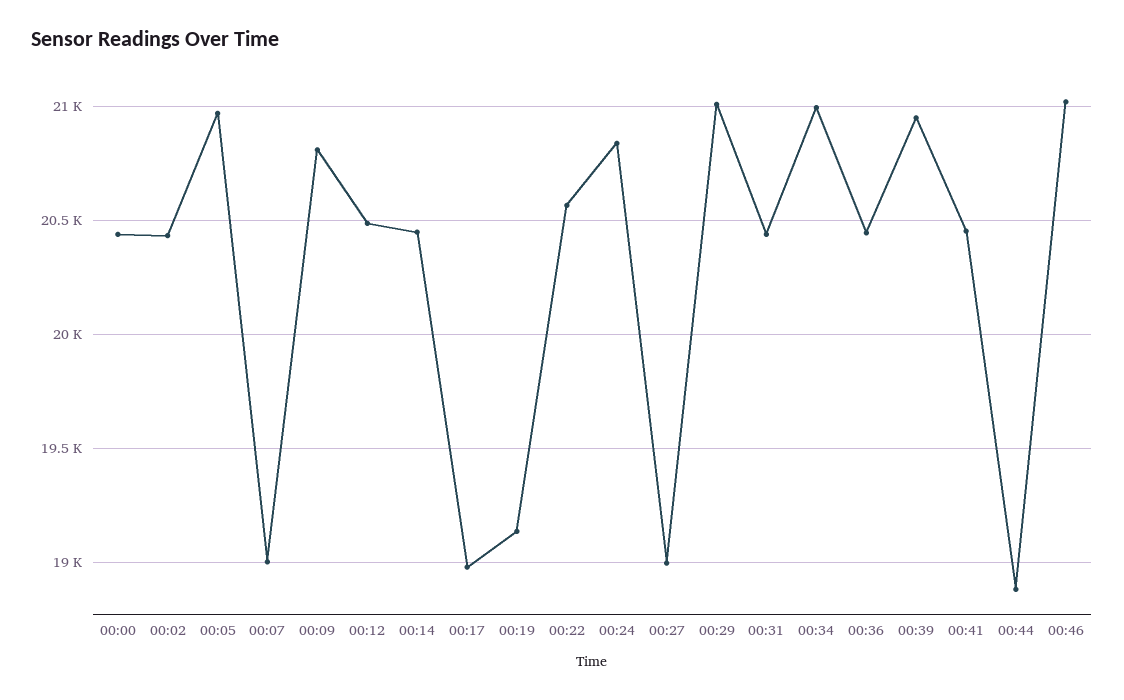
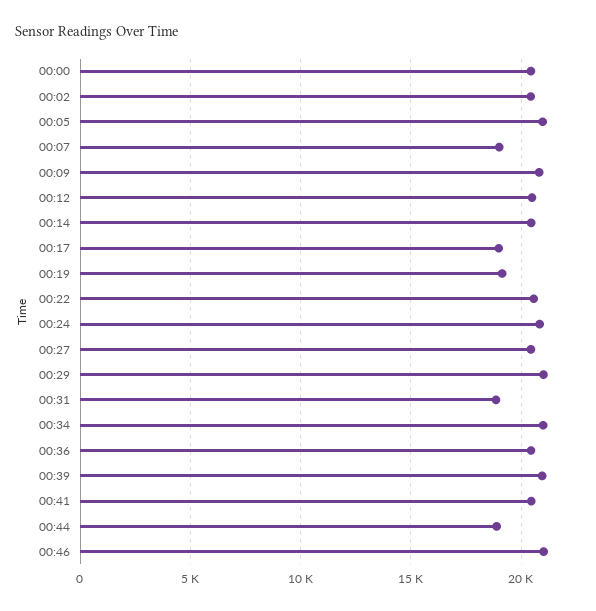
00:27: 19000 -> 20500
00:31: 20450 -> 19000

